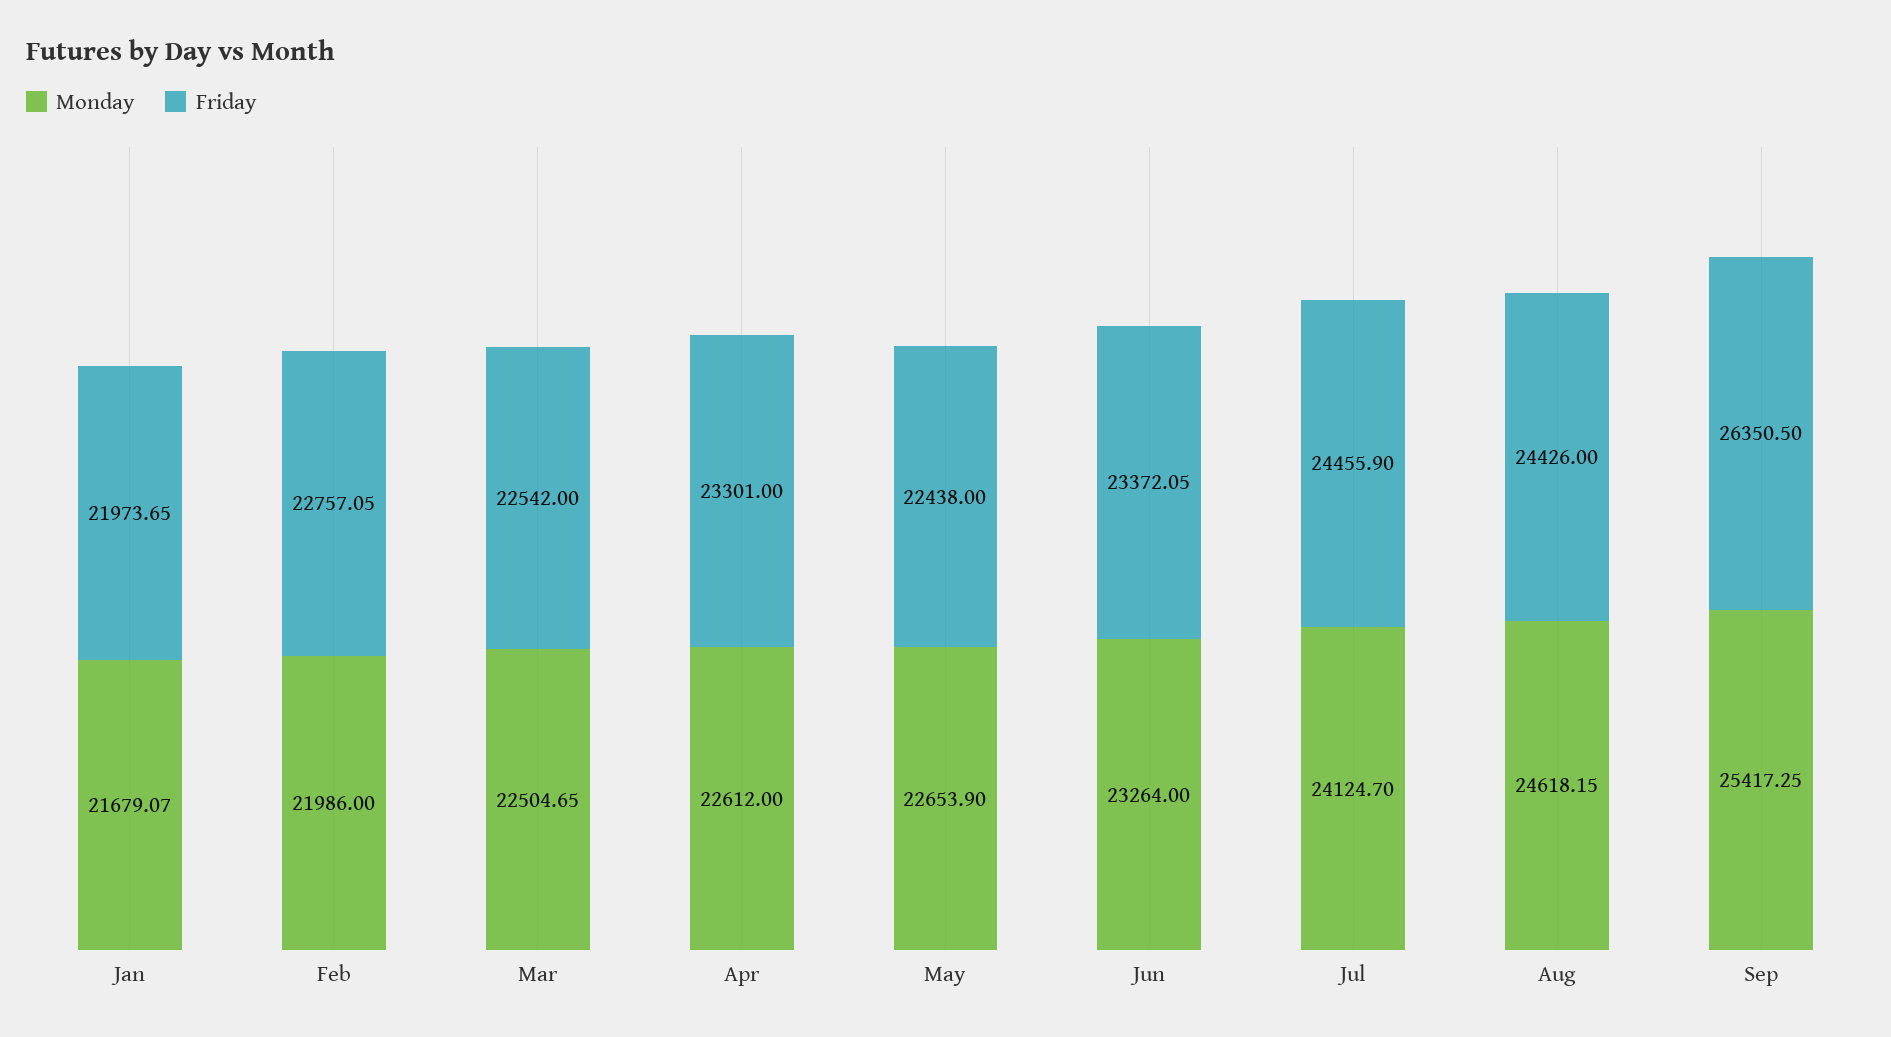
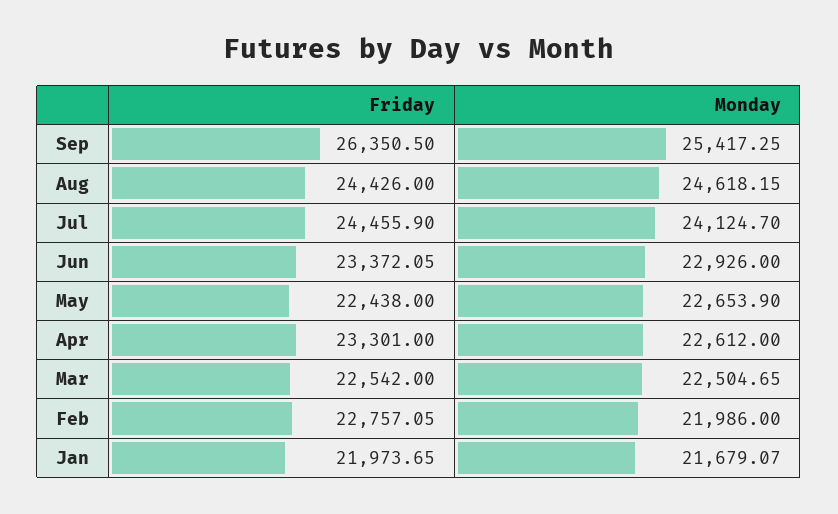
Monday, Jun: 23264 -> 22926

